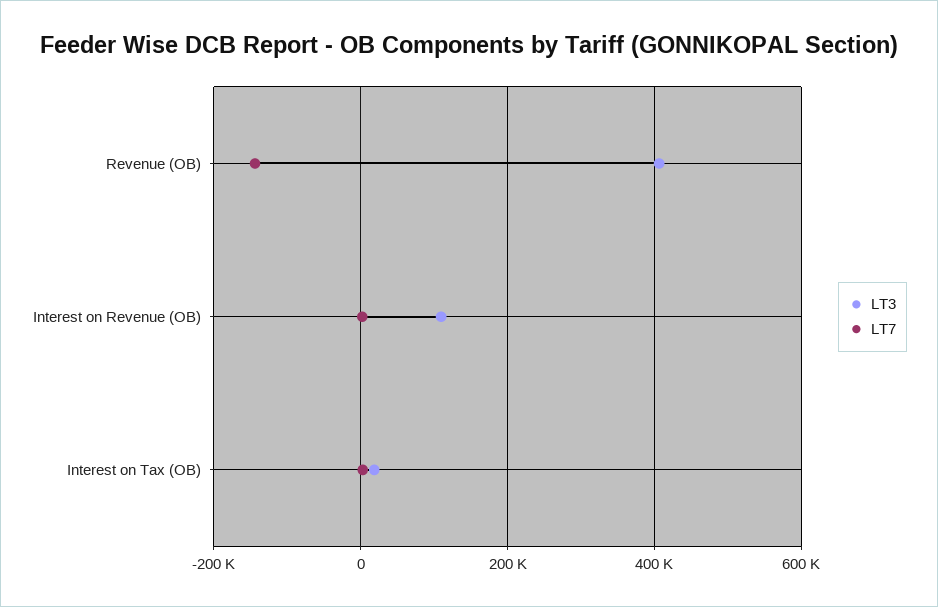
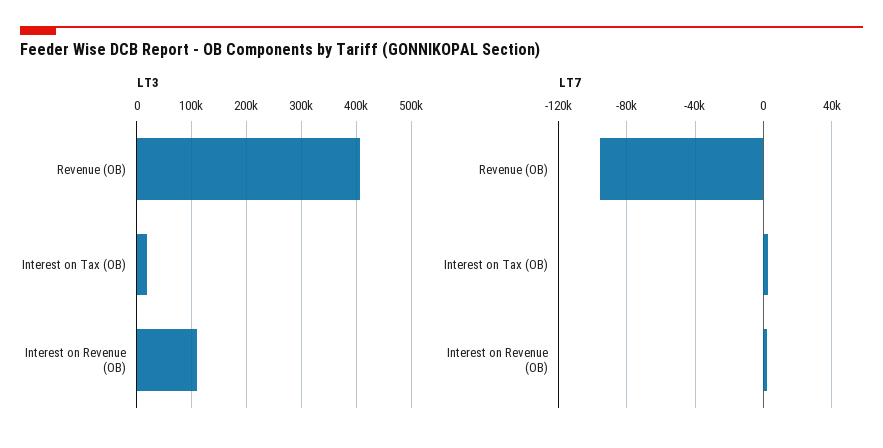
LT7, Revenue (OB): -140000 -> -95000

